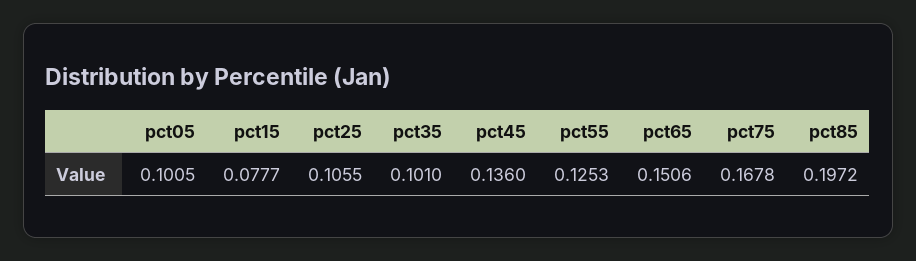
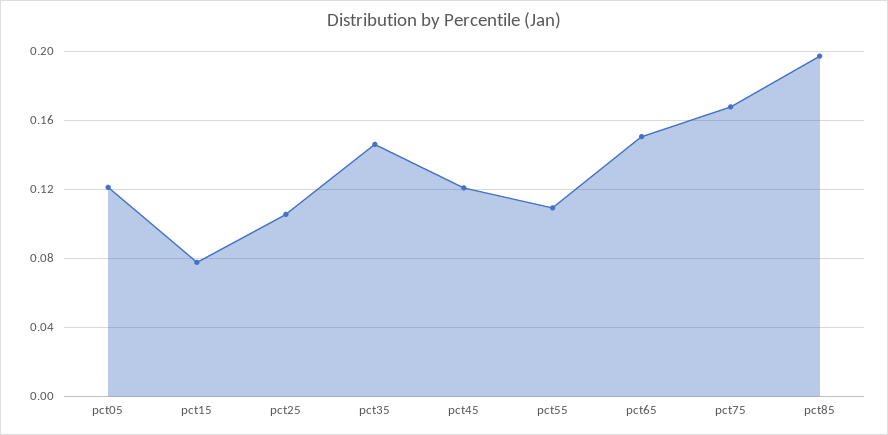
pct05: 0.1005 -> 0.12
pct35: 0.101 -> 0.145
pct45: 0.136 -> 0.12
pct55: 0.1253 -> 0.11

